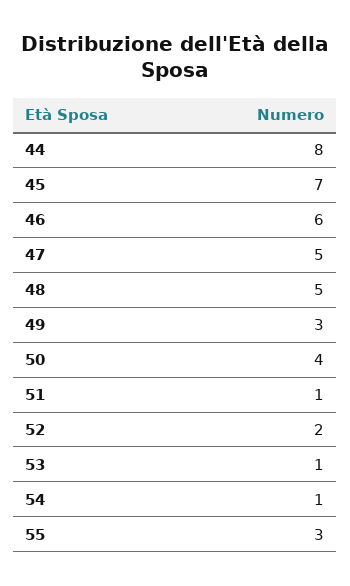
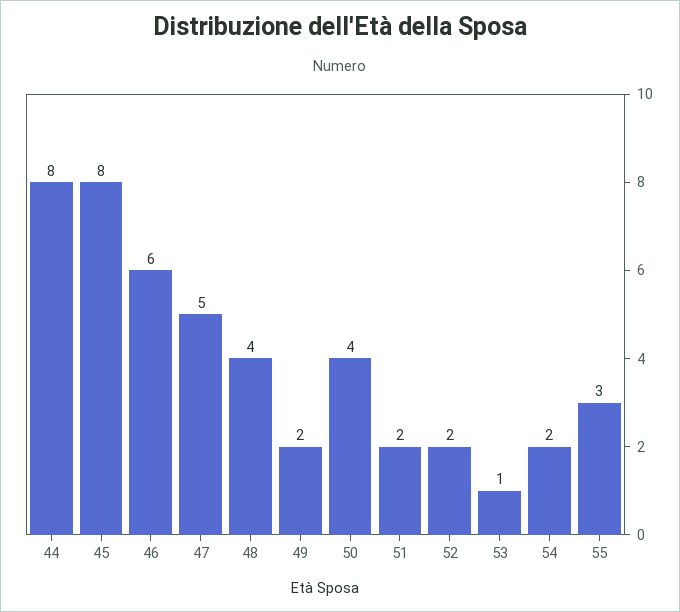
45: 7 -> 8
48: 5 -> 4
49: 3 -> 2
51: 1 -> 2
54: 1 -> 2

